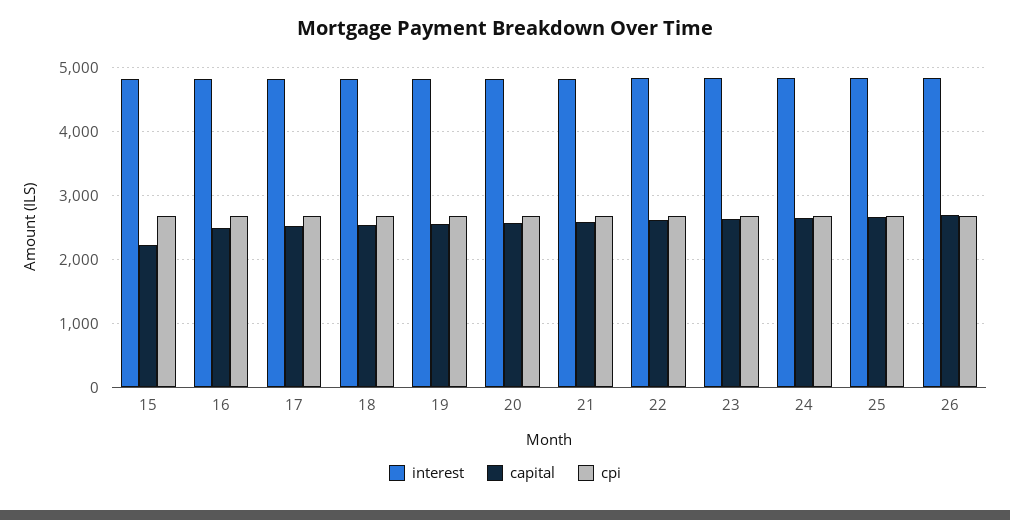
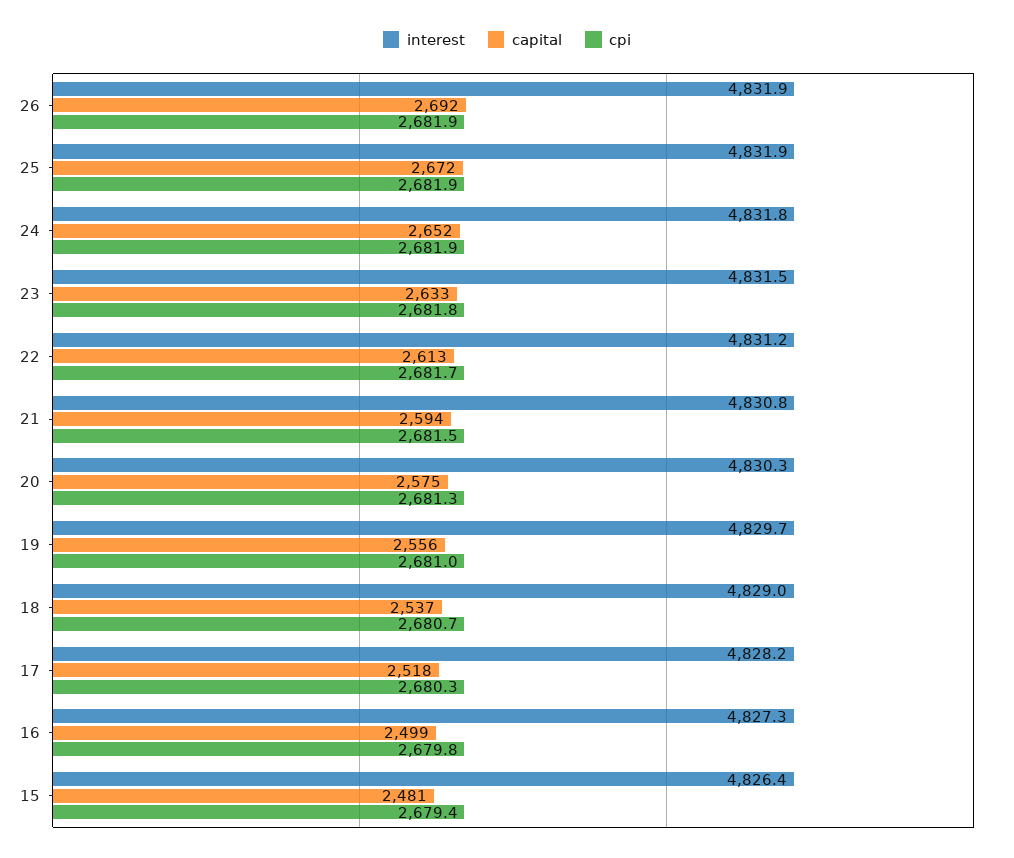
capital, 15: 2200 -> 2481

